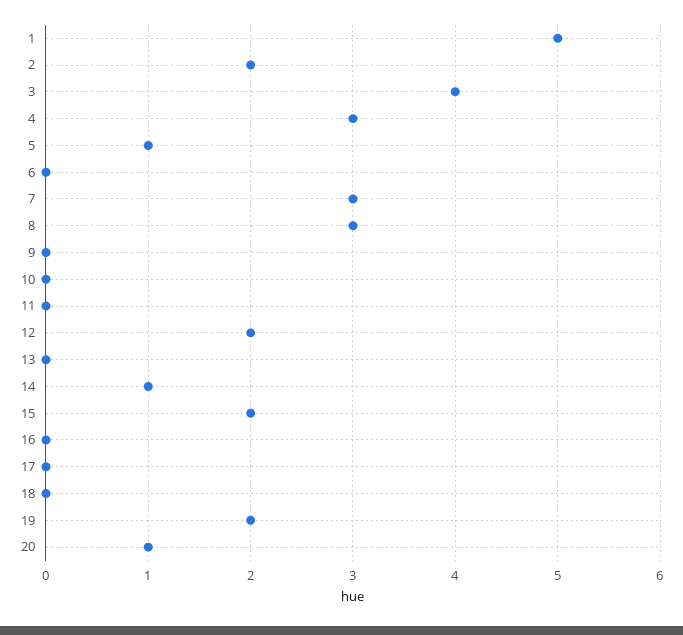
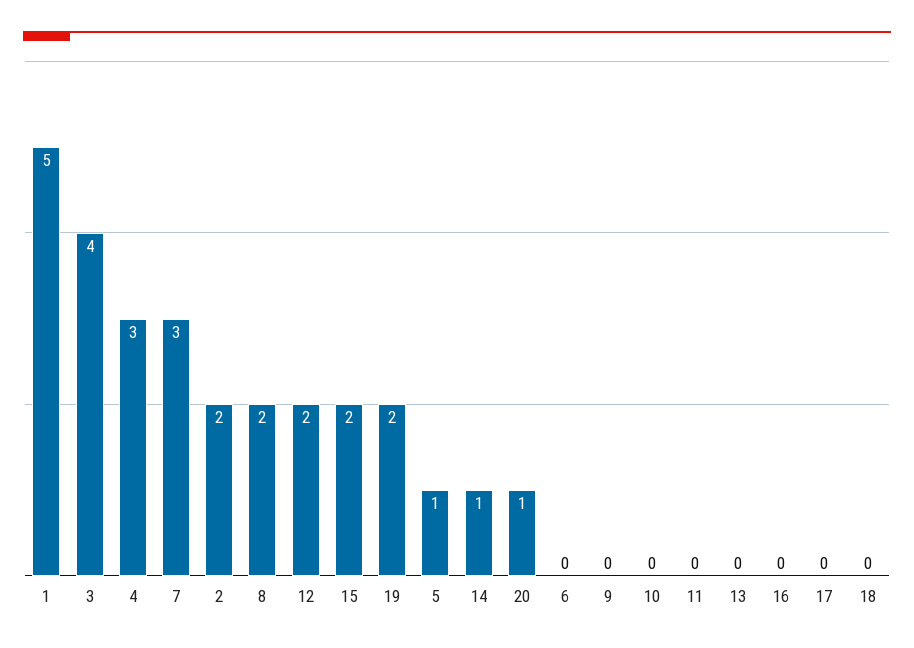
8: 3 -> 2

